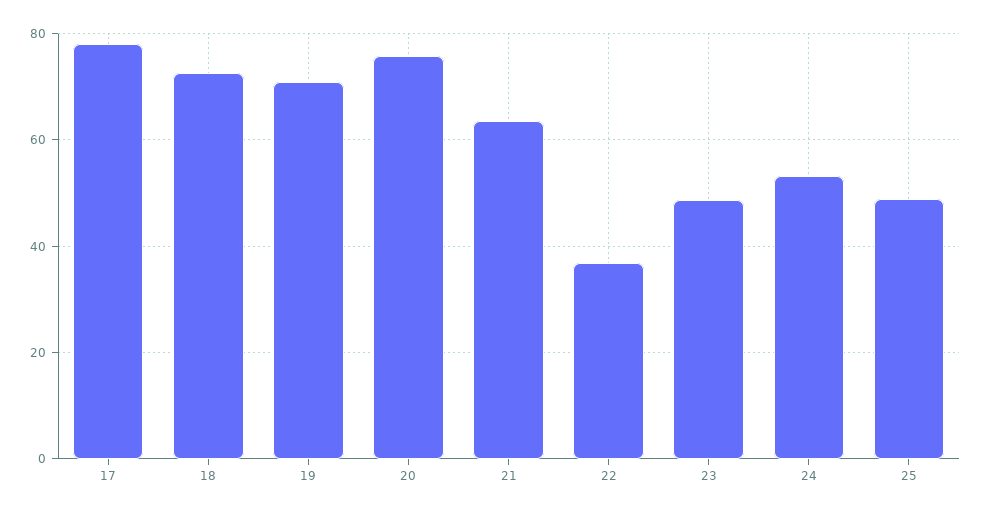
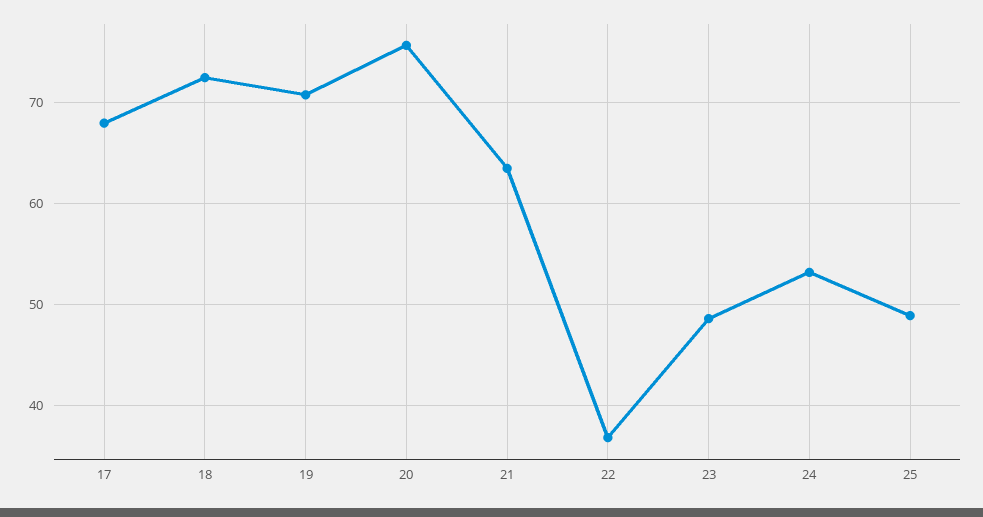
17: 78 -> 68

